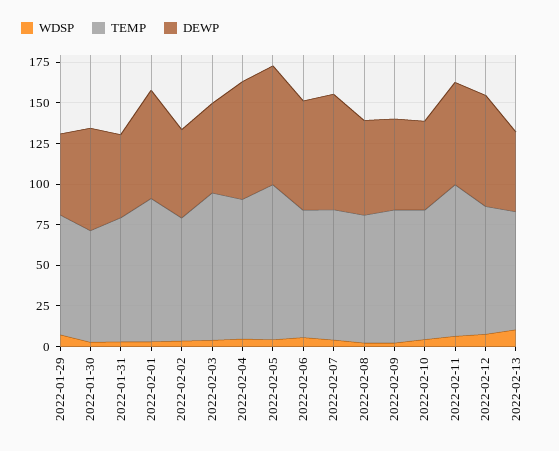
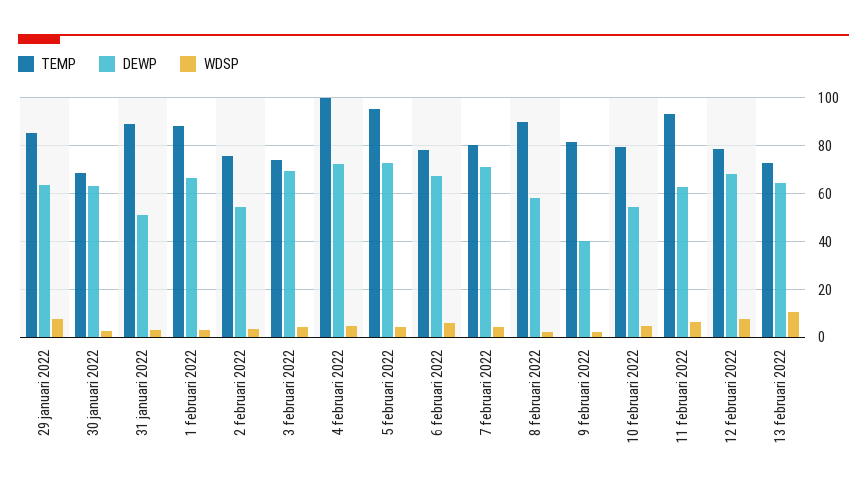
TEMP, 2022-01-29: 75 -> 85
DEWP, 2022-01-29: 50 -> 65
TEMP, 2022-01-31: 75 -> 90
TEMP, 2022-02-03: 90 -> 75
DEWP, 2022-02-03: 55 -> 70
TEMP, 2022-02-04: 85 -> 100
TEMP, 2022-02-08: 80 -> 90
DEWP, 2022-02-09: 55 -> 40
DEWP, 2022-02-13: 50 -> 65

